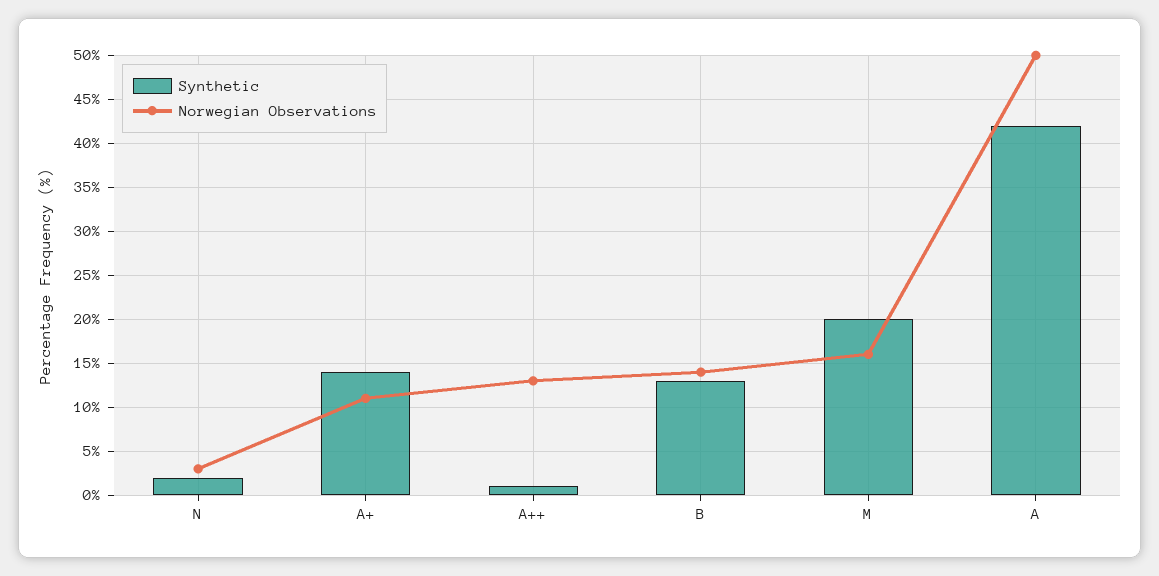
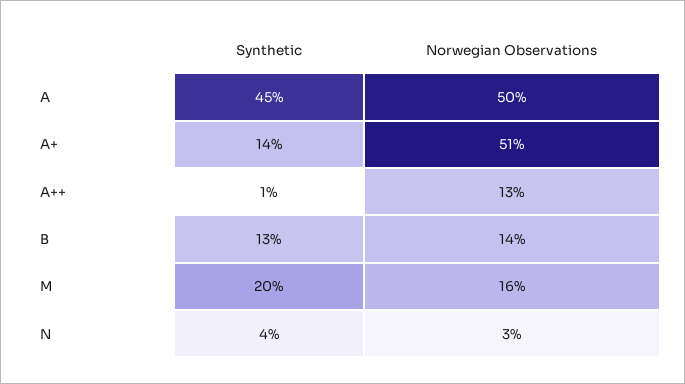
Synthetic, N: 2 -> 4
Norwegian Observations, A+: 11 -> 51
Synthetic, A: 42 -> 45

